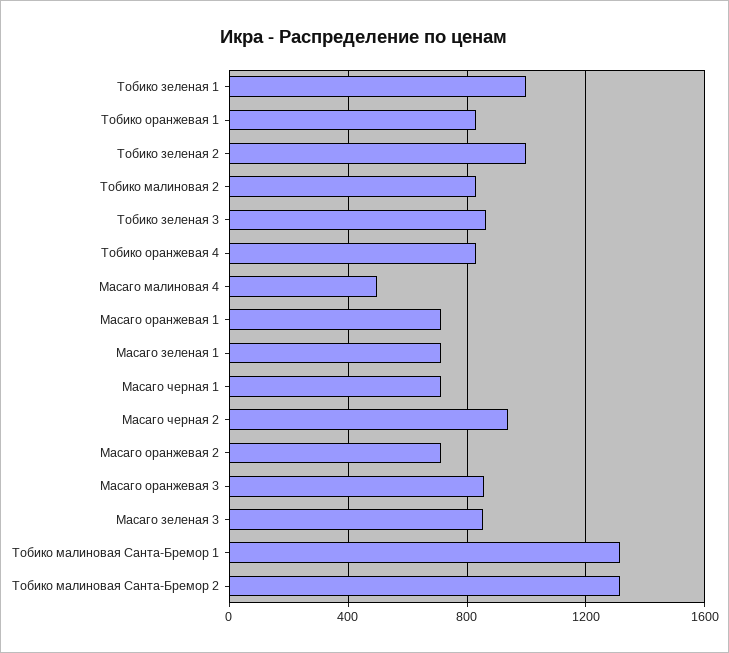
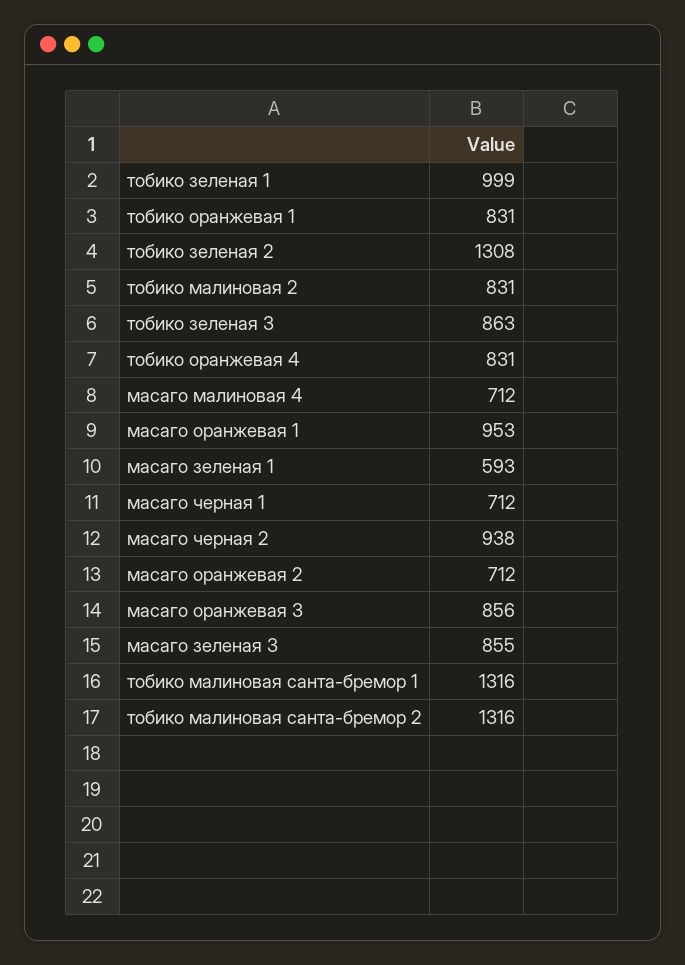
Тобико зеленая 2: 1000 -> 1308
Масаго малиновая 4: 500 -> 712
Масаго оранжевая 1: 700 -> 953
Масаго зеленая 1: 700 -> 593

